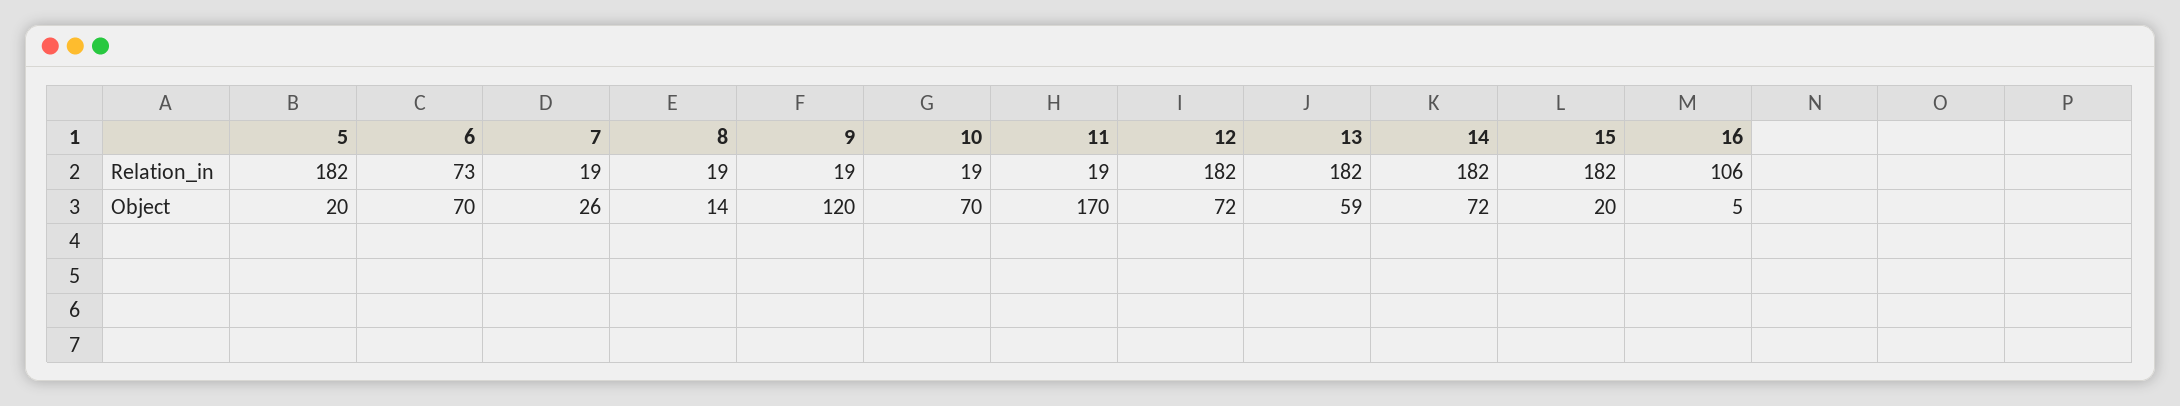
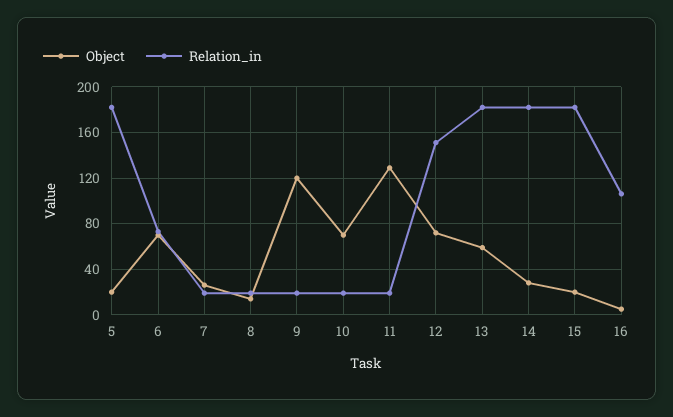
Relation_in, 12: 182 -> 150
Object, 11: 170 -> 130
Object, 14: 72 -> 30

